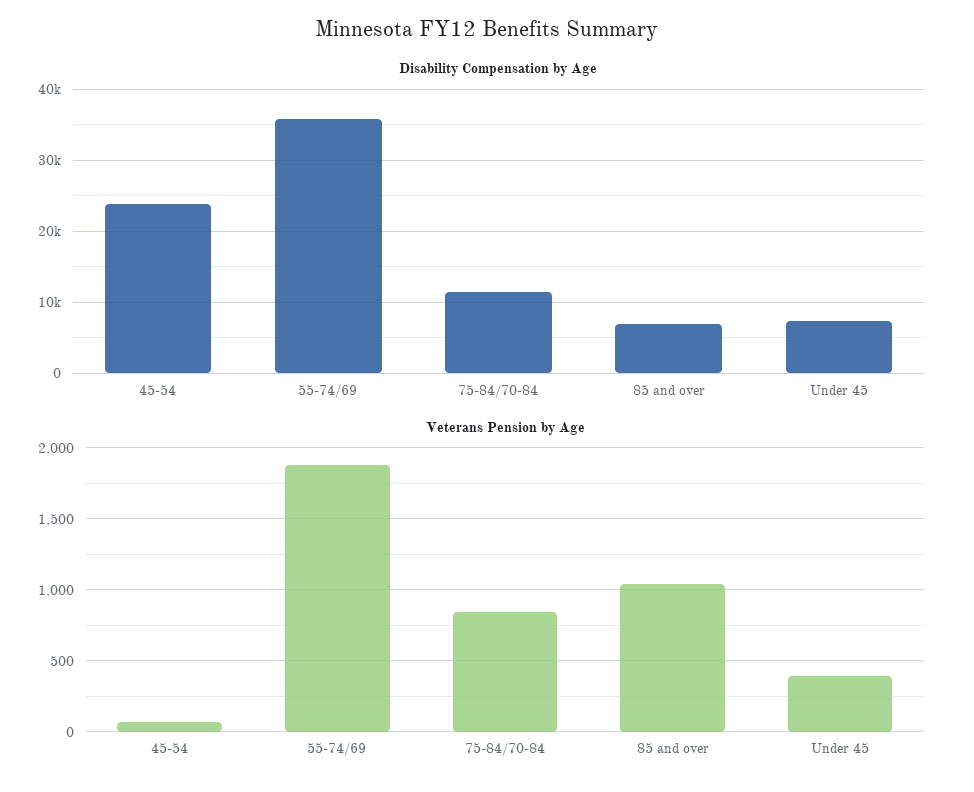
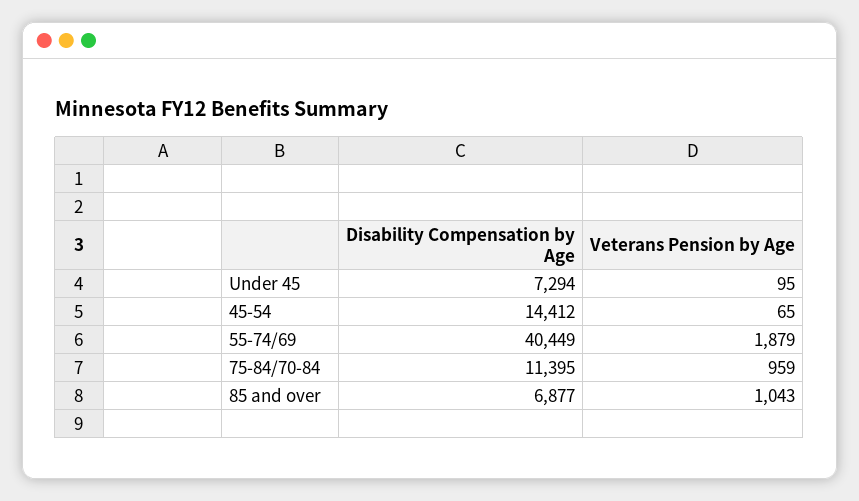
Disability Compensation by Age, 45-54: 24000 -> 14412
Disability Compensation by Age, 55-74/69: 36000 -> 40449
Veterans Pension by Age, 75-84/70-84: 850 -> 959
Veterans Pension by Age, Under 45: 400 -> 95

